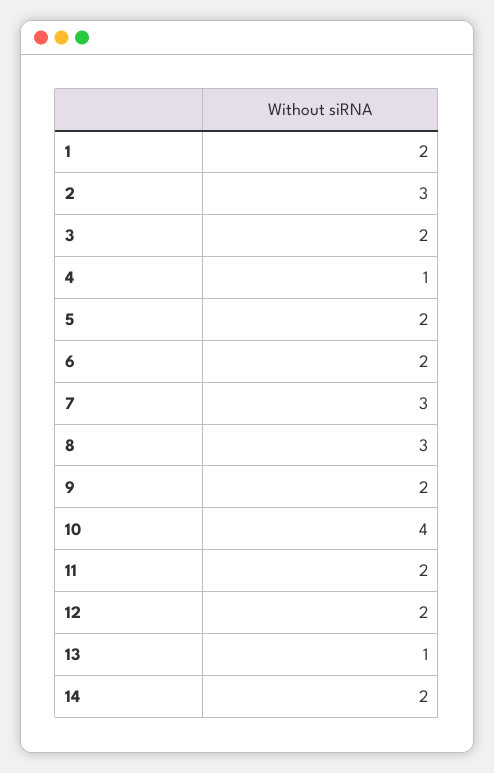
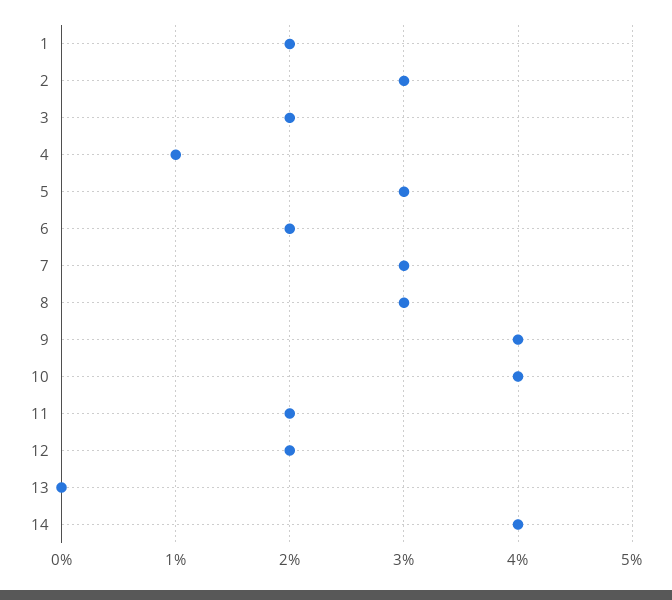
5: 2 -> 3
9: 2 -> 4
13: 1 -> 0
14: 2 -> 4

